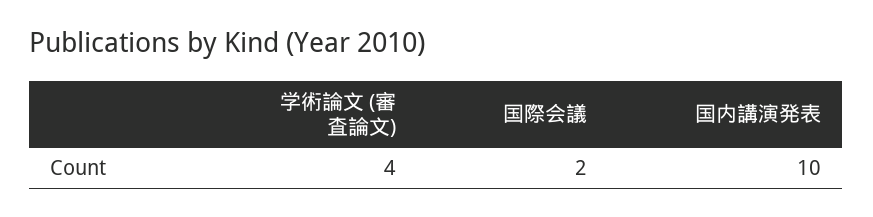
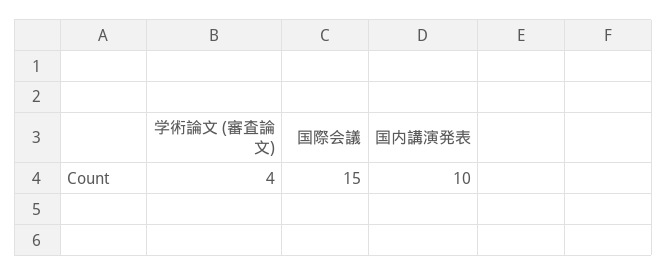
国際会議: 2 -> 15

